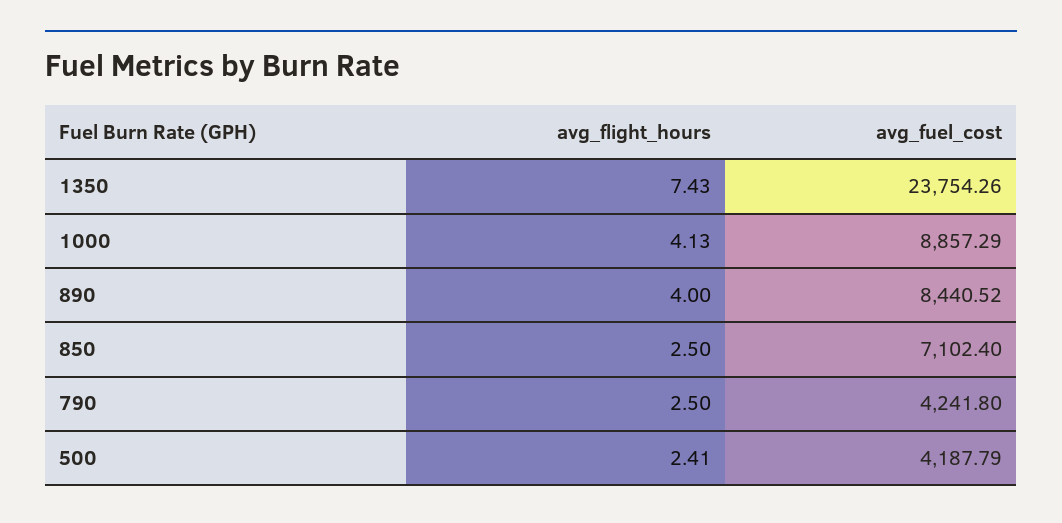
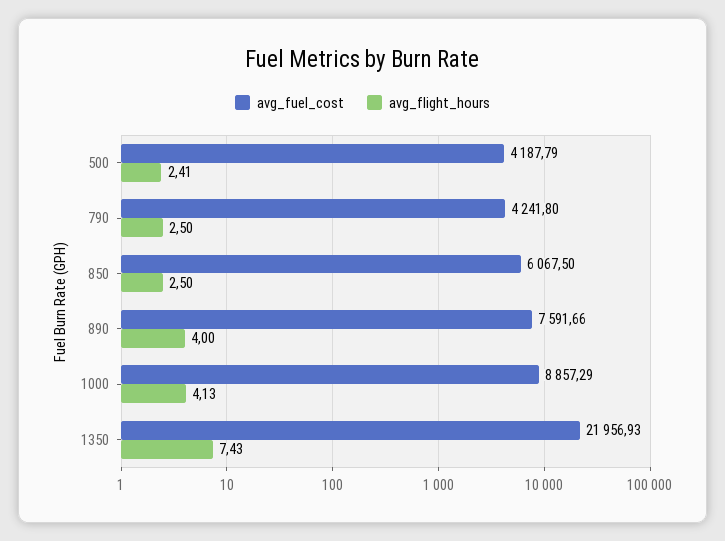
avg_fuel_cost, 1350: 23754.26 -> 21956.93
avg_fuel_cost, 890: 8440.52 -> 7591.66
avg_fuel_cost, 850: 7102.4 -> 6067.5

